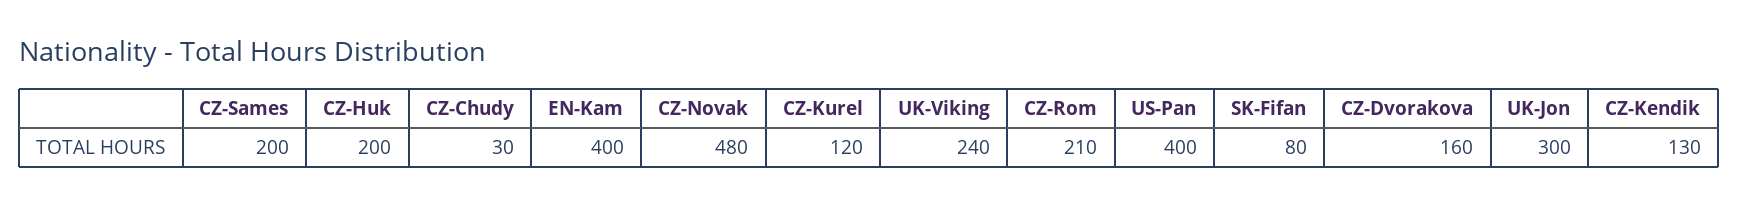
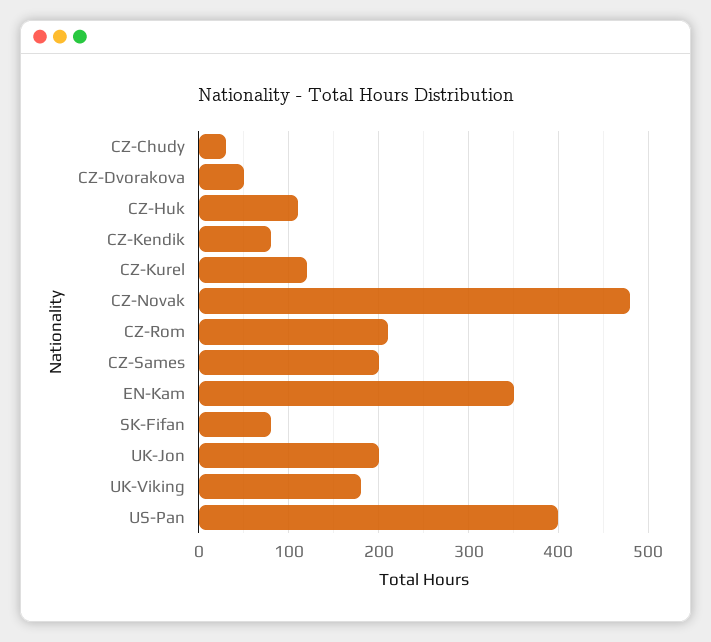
CZ-Huk: 200 -> 110
EN-Kam: 400 -> 350
UK-Viking: 240 -> 180
CZ-Dvorakova: 160 -> 50
UK-Jon: 300 -> 200
CZ-Kendik: 130 -> 80

